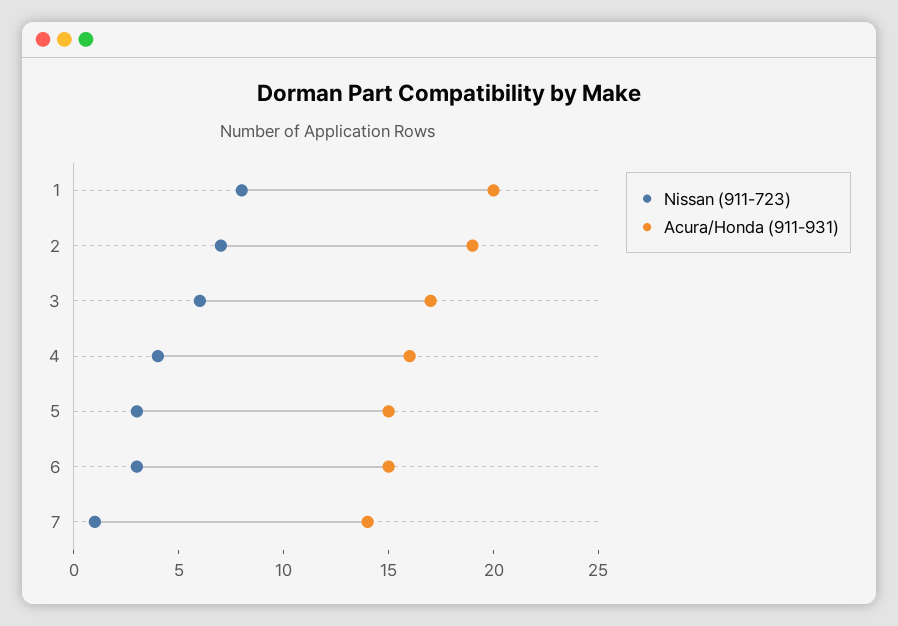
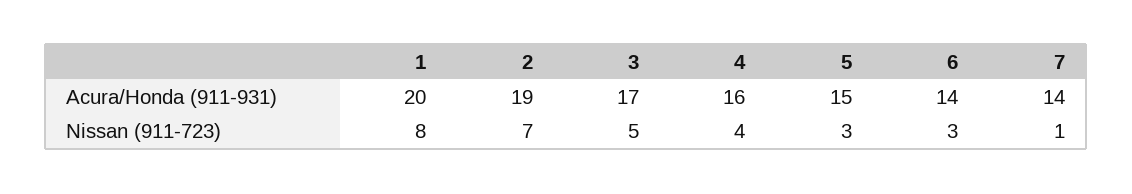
Nissan (911-723), 3: 6 -> 5
Acura/Honda (911-931), 6: 15 -> 14

